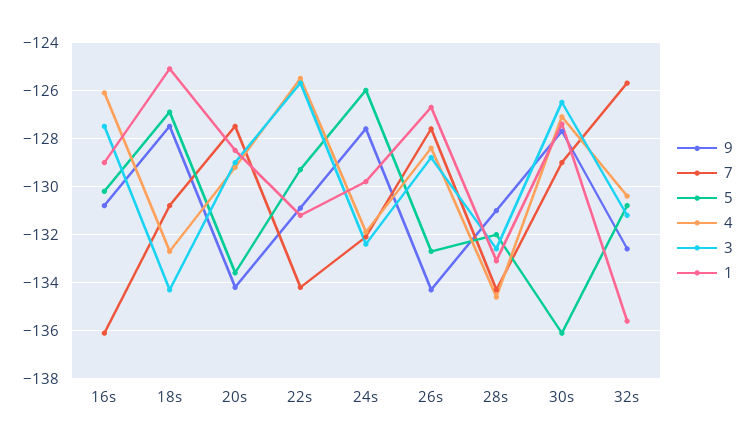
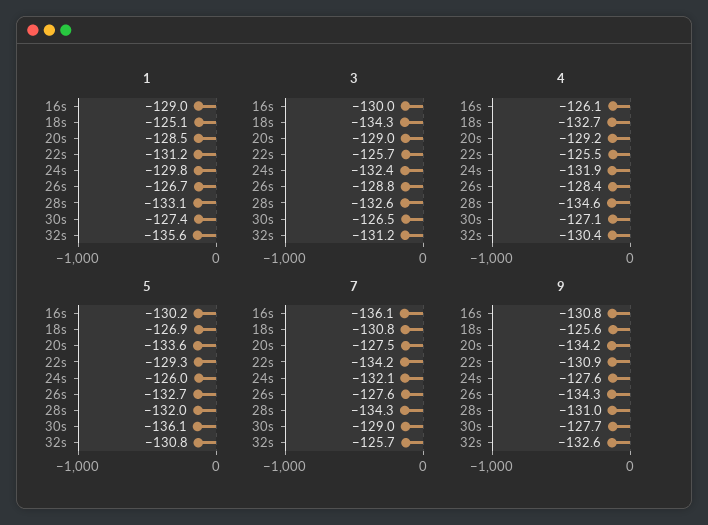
3, 16s: -127.5 -> -130
9, 18s: -127.5 -> -125.6

